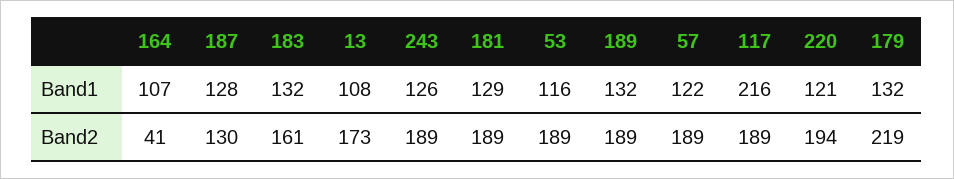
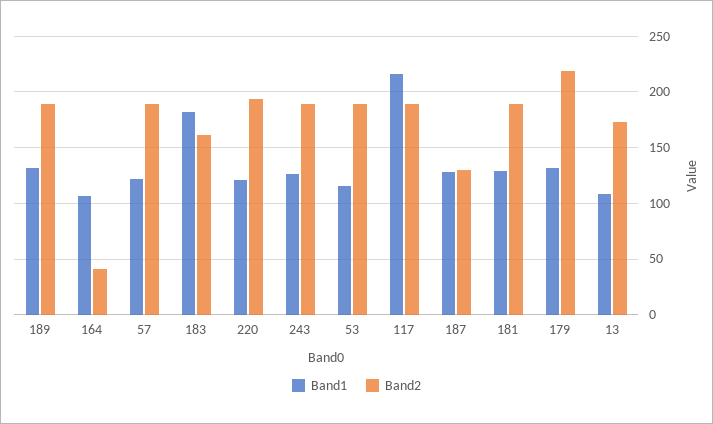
Band1, 183: 132 -> 180

